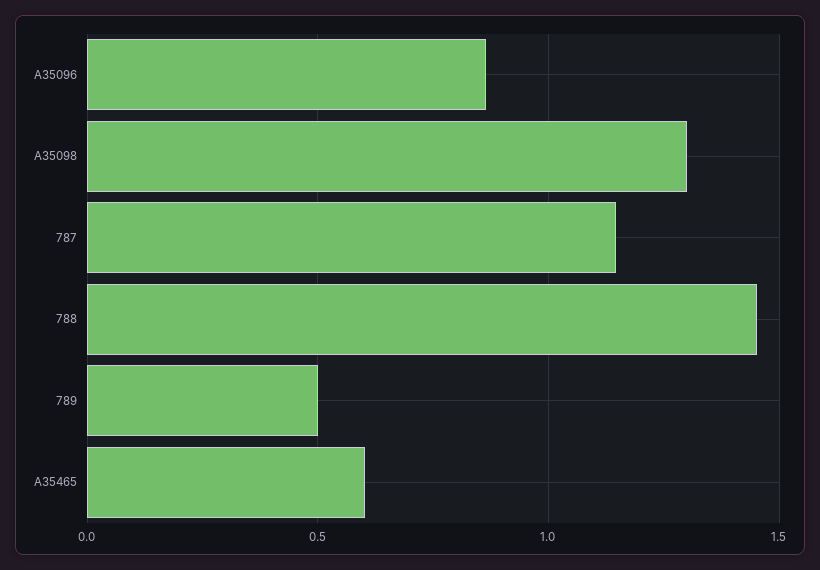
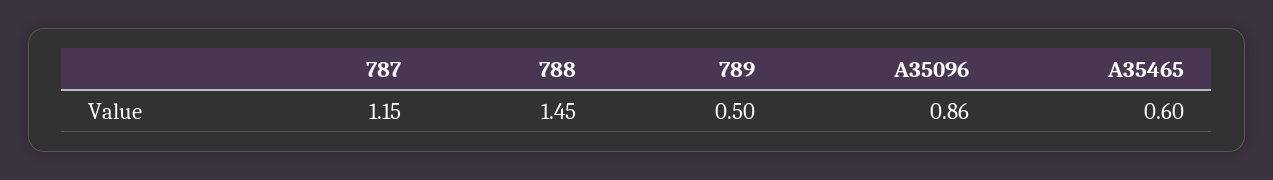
A35098: 1.3 -> none

